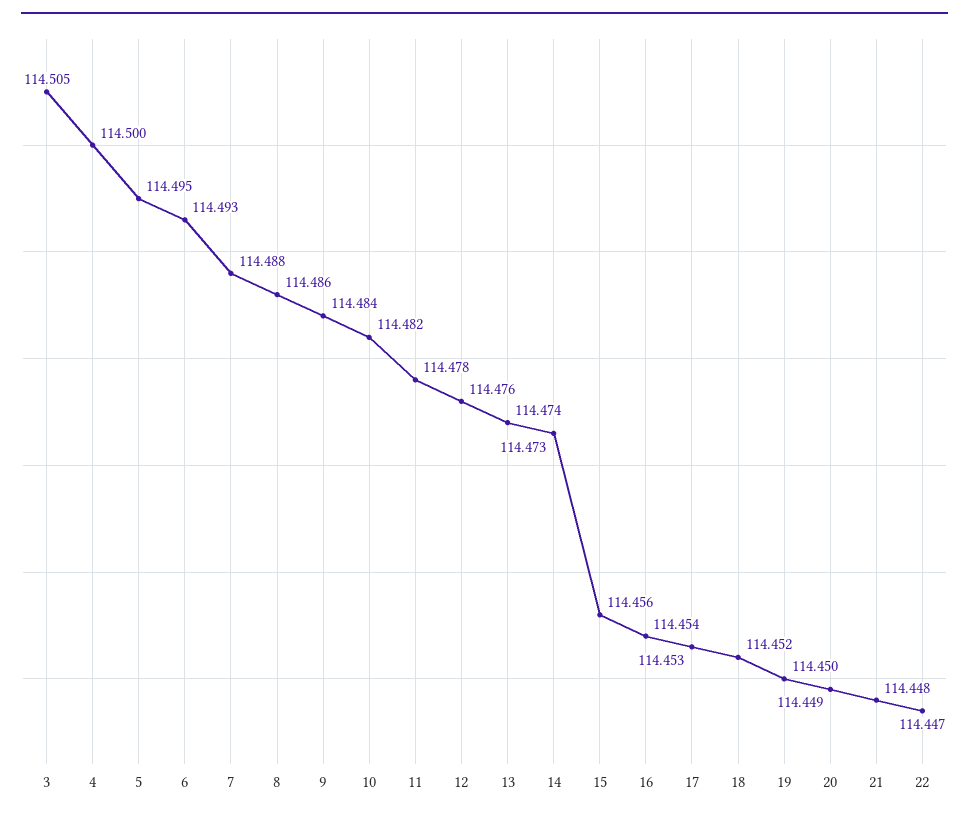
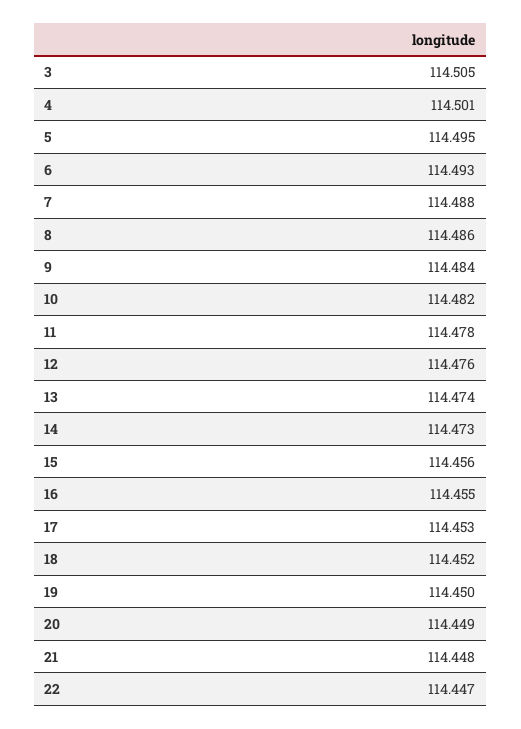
4: 114.5 -> 114.501
16: 114.454 -> 114.455

